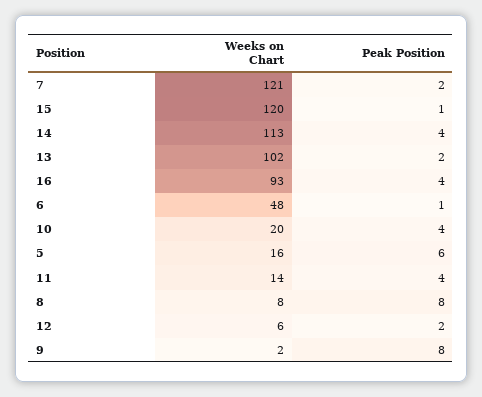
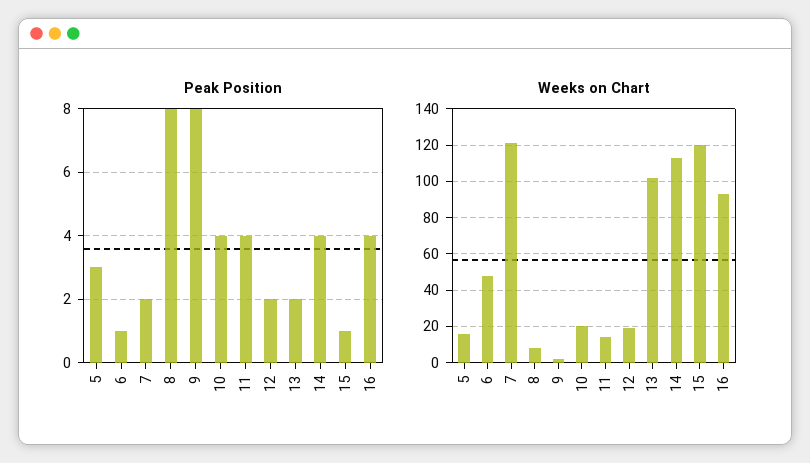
Peak Position, 5: 6 -> 3
Weeks on Chart, 12: 6 -> 20

